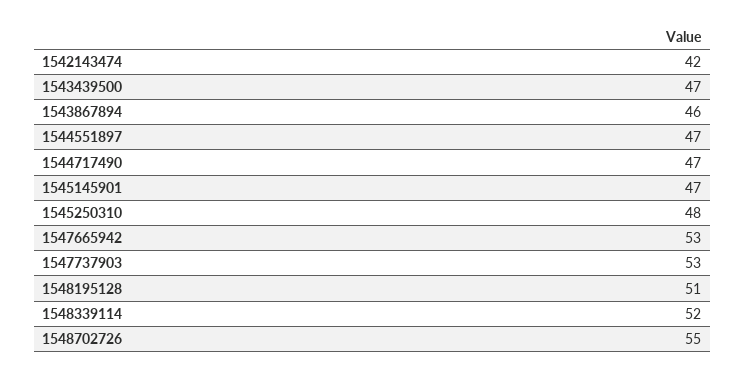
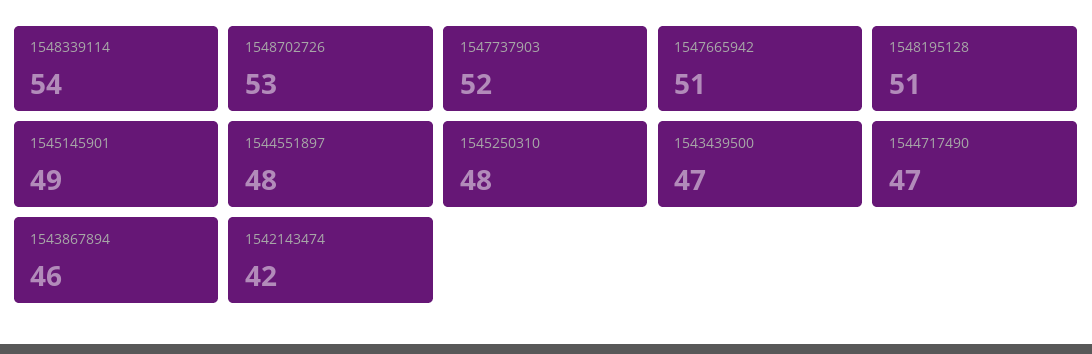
1544551897: 47 -> 48
1545145901: 47 -> 49
1547665942: 53 -> 51
1547737903: 53 -> 52
1548339114: 52 -> 54
1548702726: 55 -> 53

